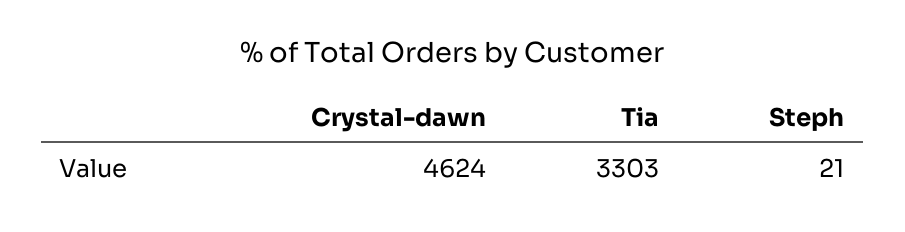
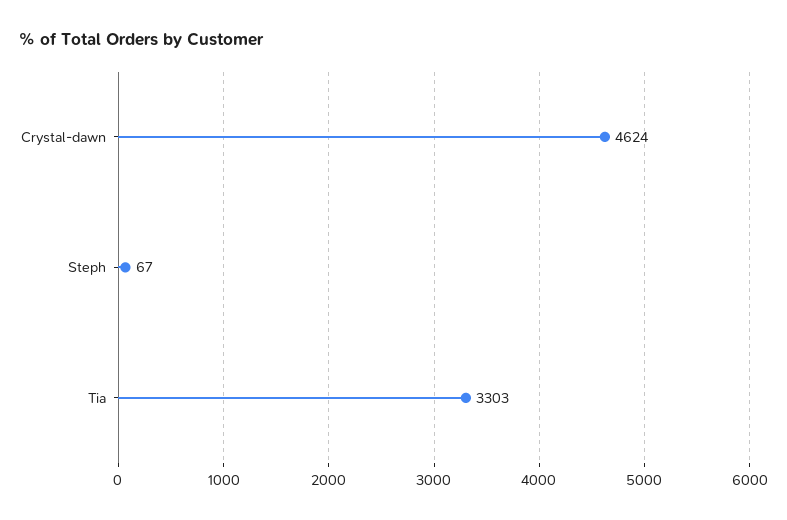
Steph: 21 -> 67

